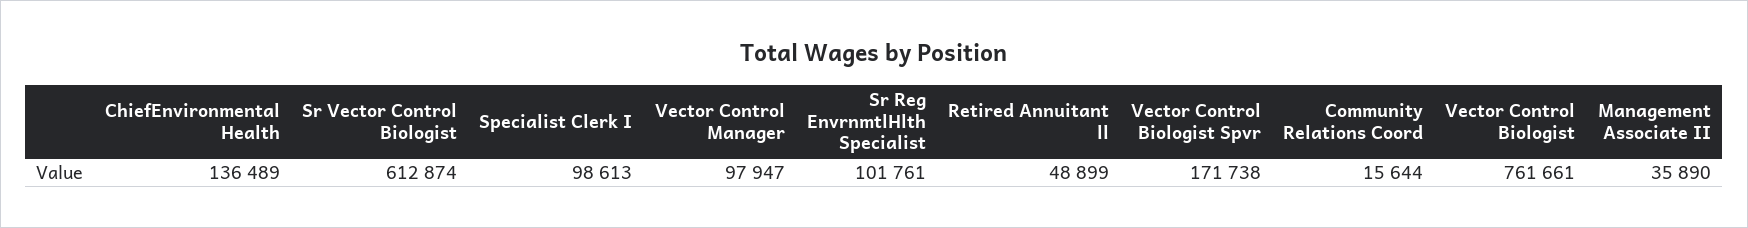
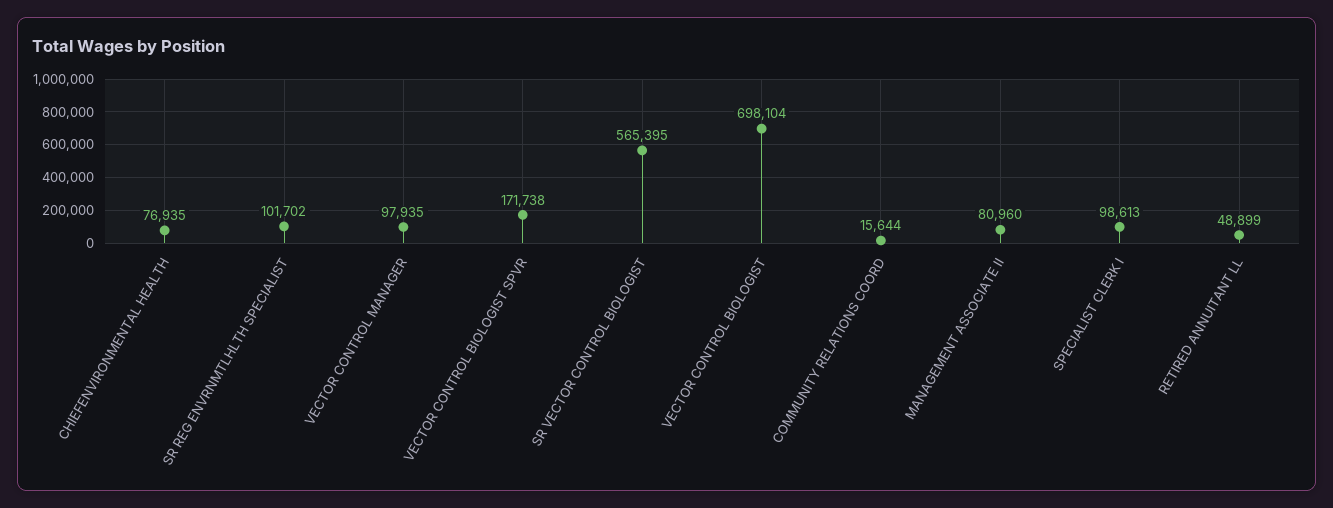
ChiefEnvironmental Health: 136489 -> 76935
Sr Vector Control Biologist: 612874 -> 565395
Vector Control Manager: 97947 -> 97935
Sr Reg EnvrnmtlHlth Specialist: 101761 -> 101702
Vector Control Biologist: 761661 -> 698104
Management Associate II: 35890 -> 80960

